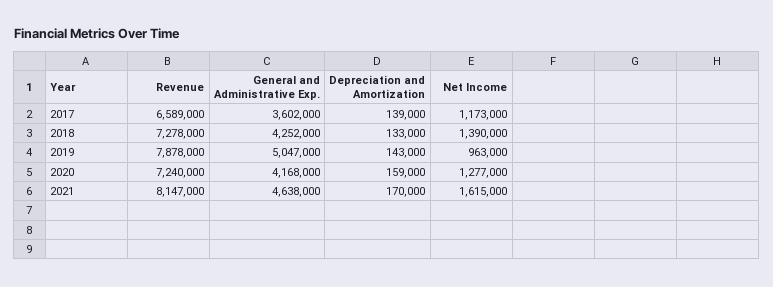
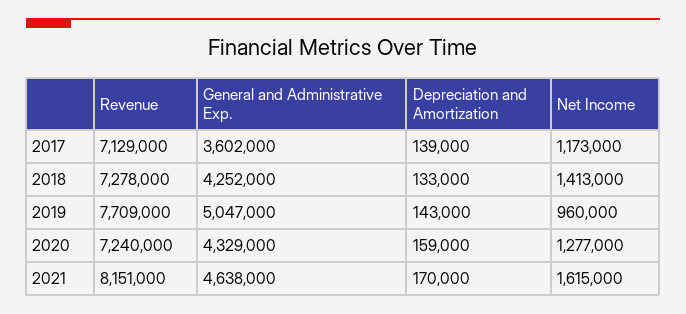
Revenue, 2017: 6589000 -> 7129000
Net Income, 2018: 1390000 -> 1413000
Revenue, 2019: 7878000 -> 7709000
Net Income, 2019: 963000 -> 960000
General and Administrative Exp., 2020: 4168000 -> 4329000
Revenue, 2021: 8147000 -> 8151000

